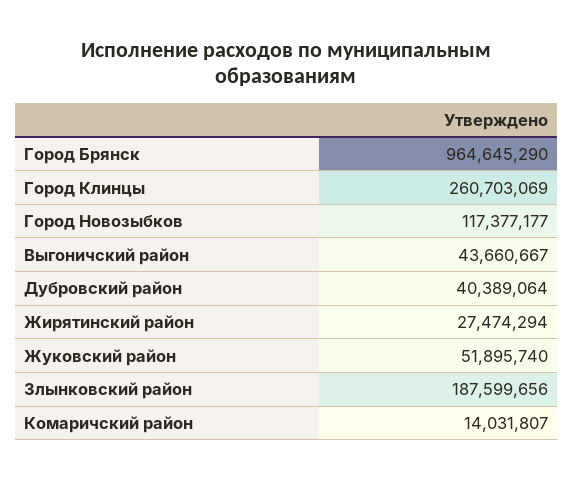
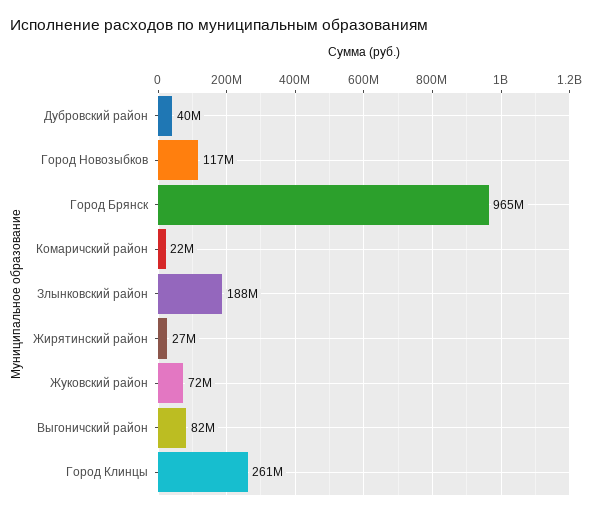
Выгоничский район: 43660667 -> 82000000
Жуковский район: 51895740 -> 72000000
Комаричский район: 14031807 -> 22000000

